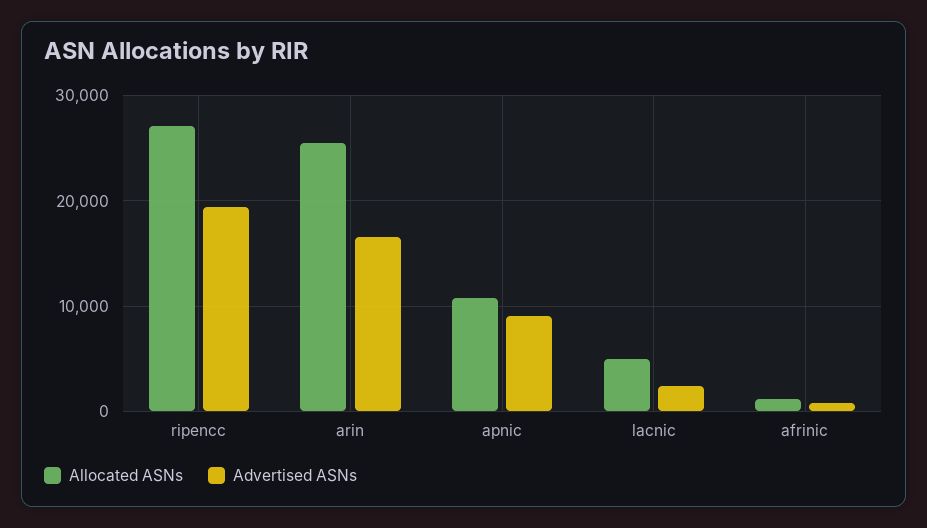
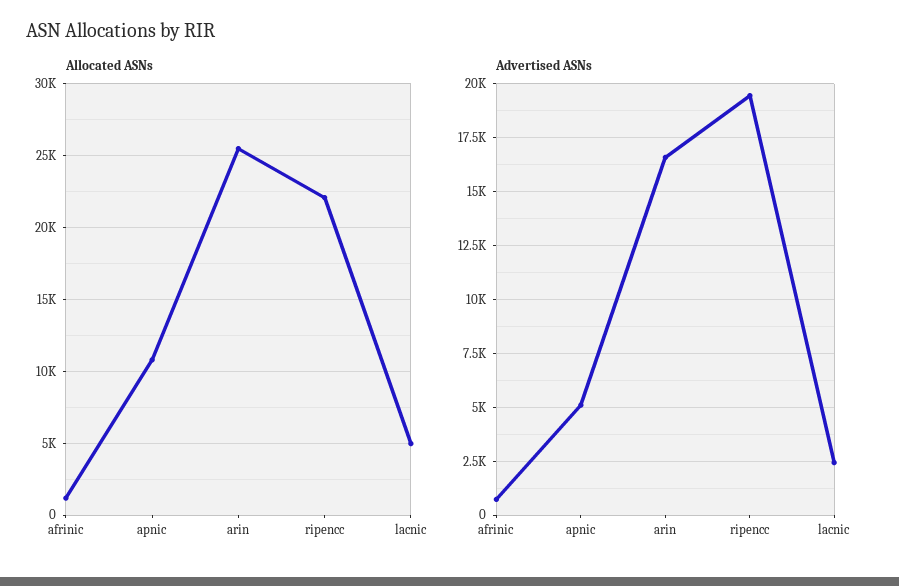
Allocated ASNs, ripencc: 27000 -> 22000
Advertised ASNs, apnic: 9000 -> 5000

